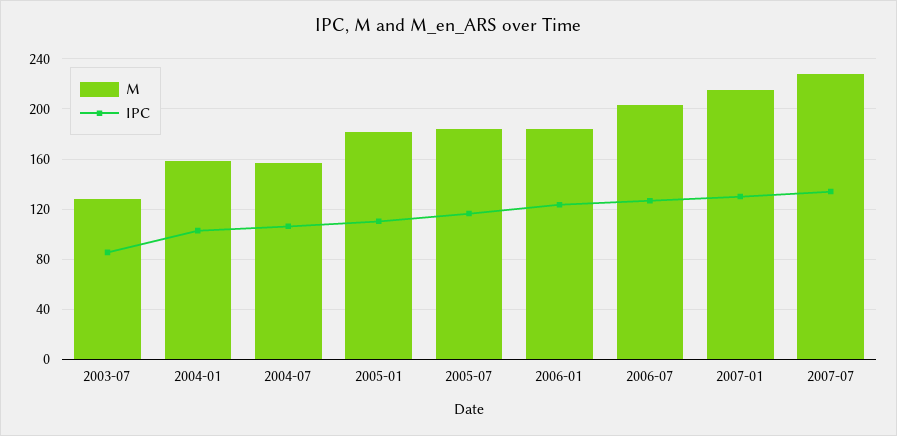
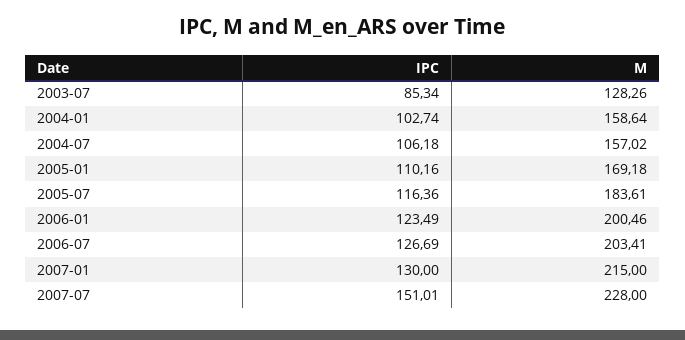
M, 2005-01: 180 -> 169.18
M, 2006-01: 185 -> 200.46
IPC, 2007-07: 135 -> 151.01

